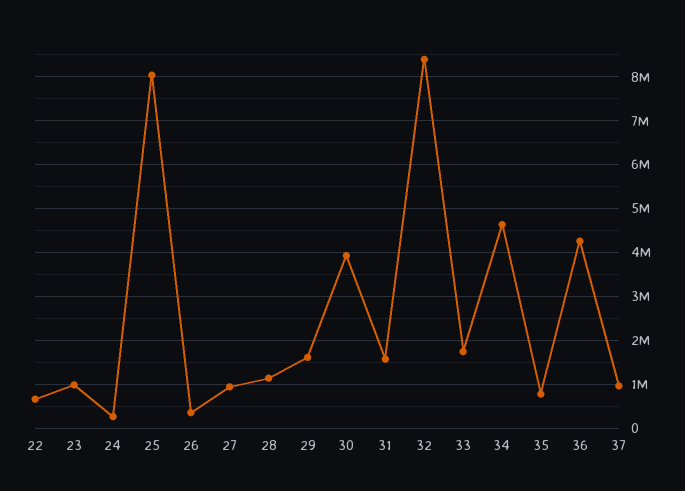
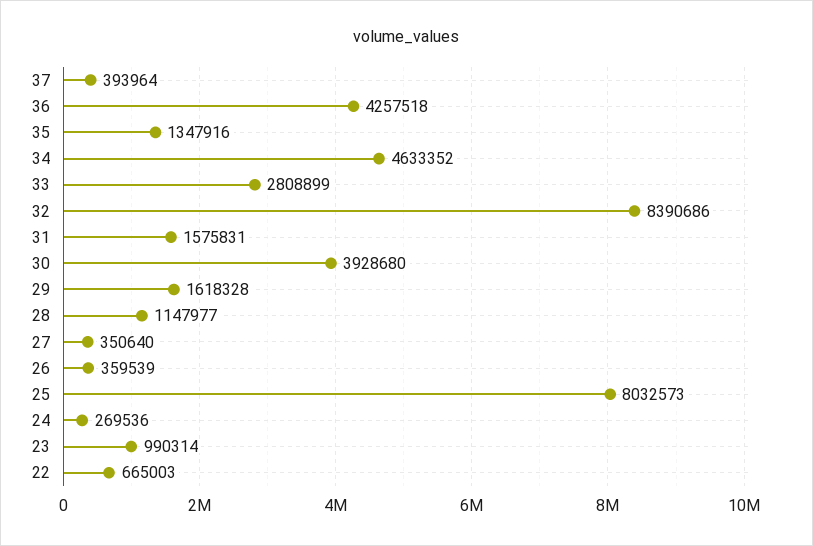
27: 1000000 -> 350640
33: 1800000 -> 2808899
35: 800000 -> 1347916
37: 1000000 -> 393964

